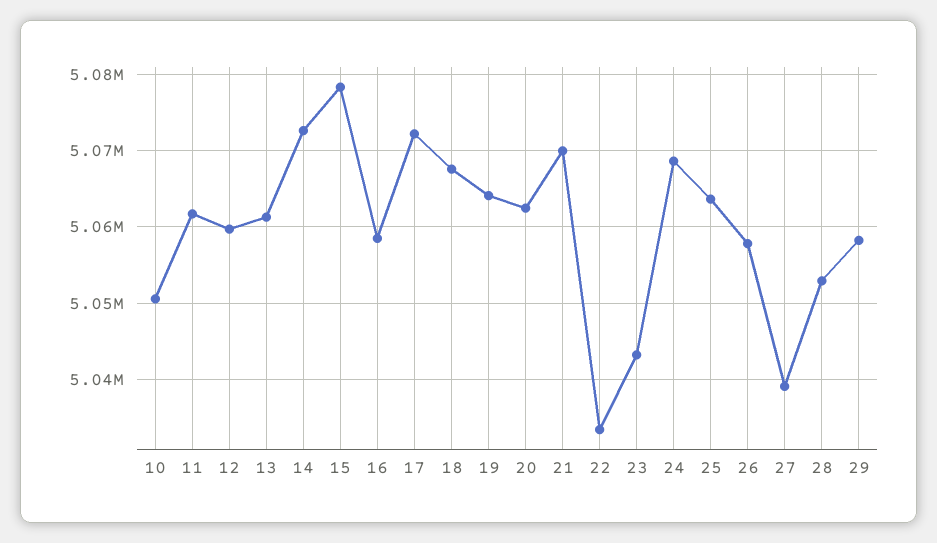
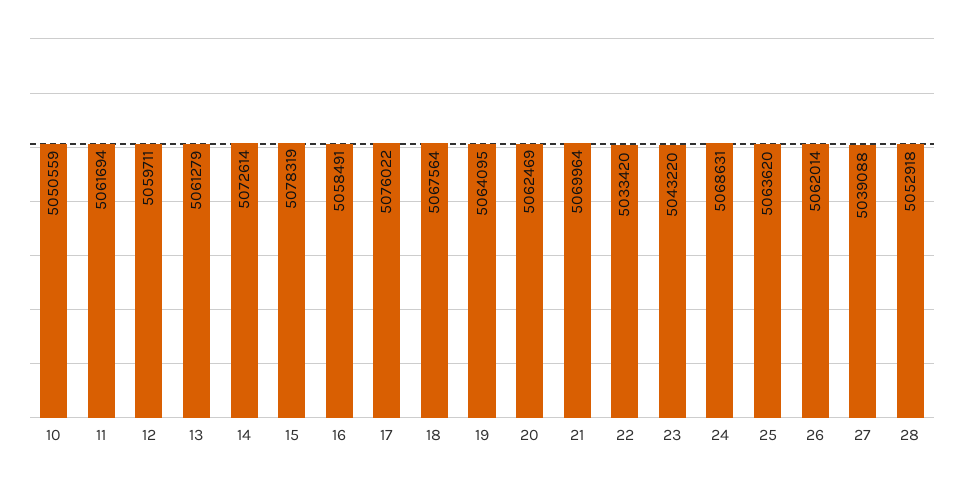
17: 5072000 -> 5076022
26: 5058000 -> 5062014
29: 5058000 -> none

